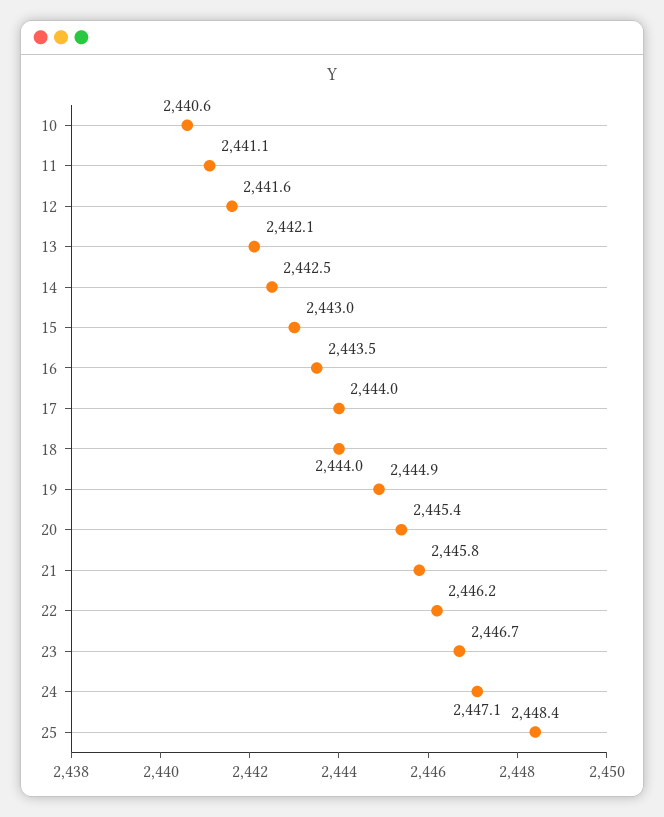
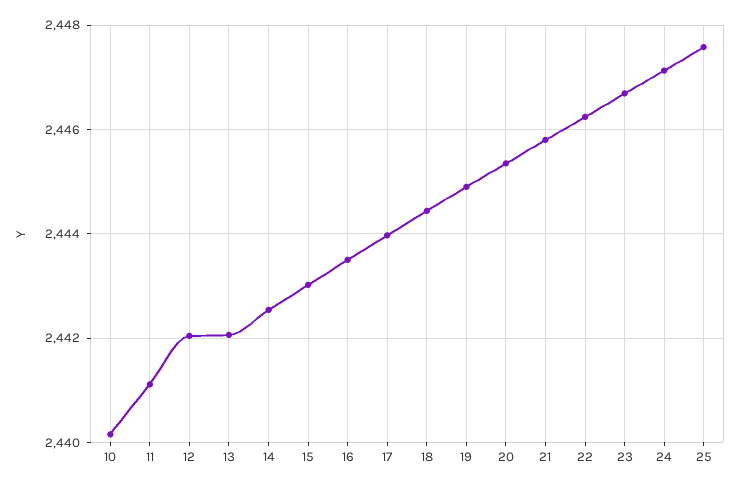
10: 2440.6 -> 2440.2
12: 2441.6 -> 2442
18: 2444 -> 2444.4
25: 2448.4 -> 2447.6

